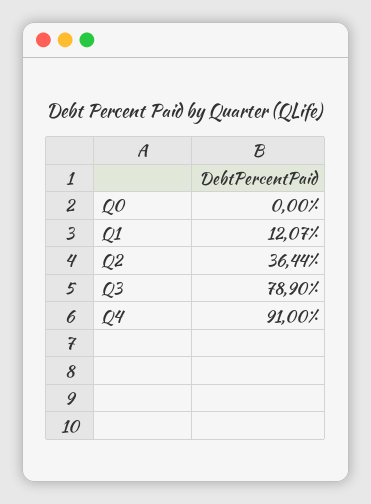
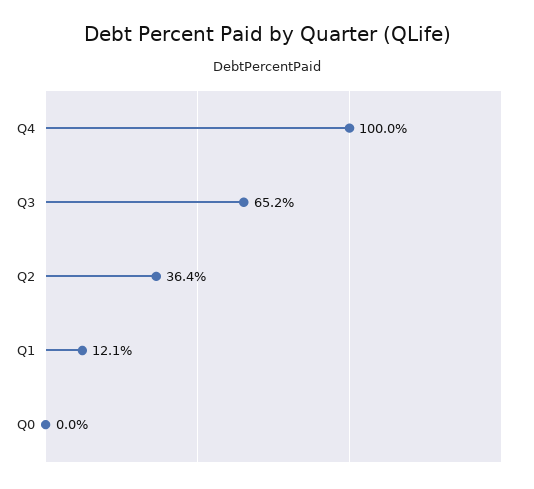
Q3: 78.9 -> 65.2
Q4: 91 -> 100

